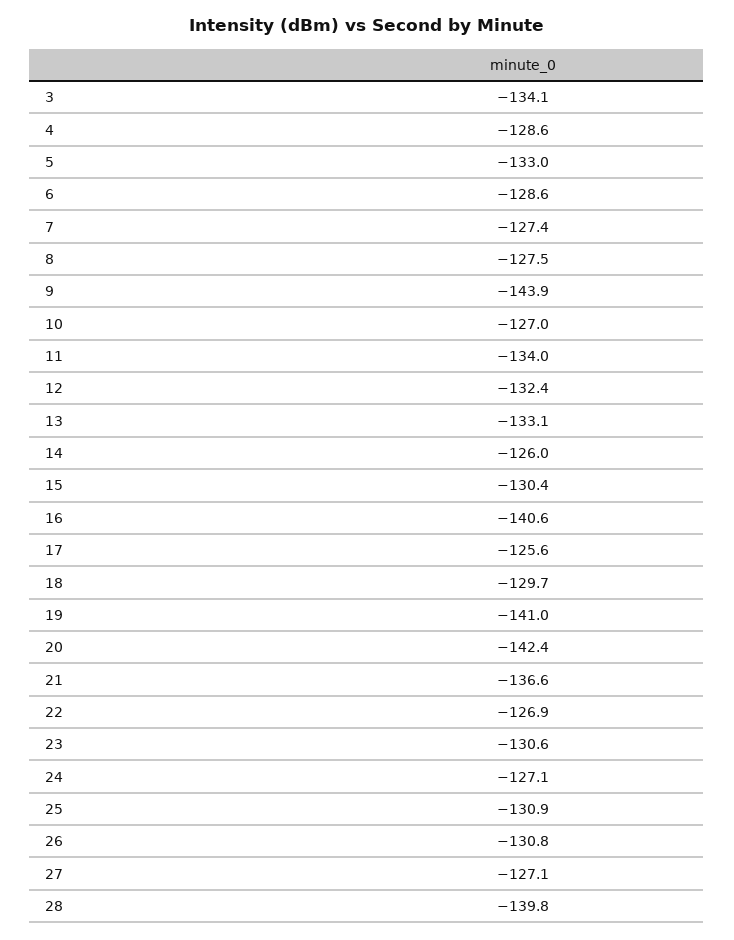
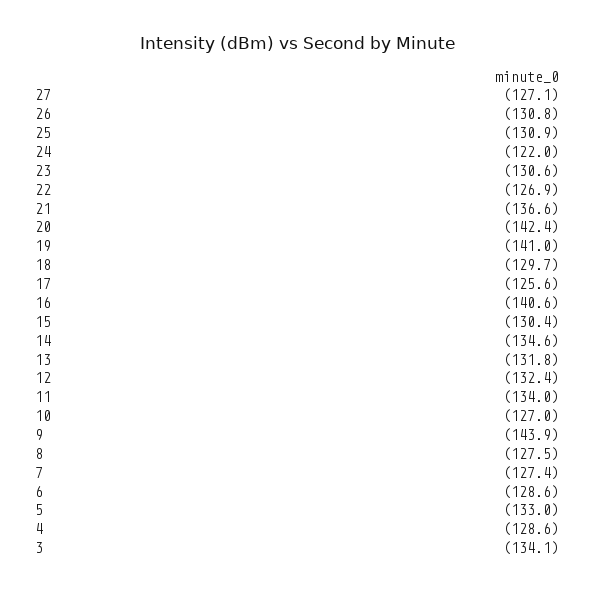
13: -133.1 -> -131.8
14: -126 -> -134.6
24: -127.1 -> -122
28: -139.8 -> none

